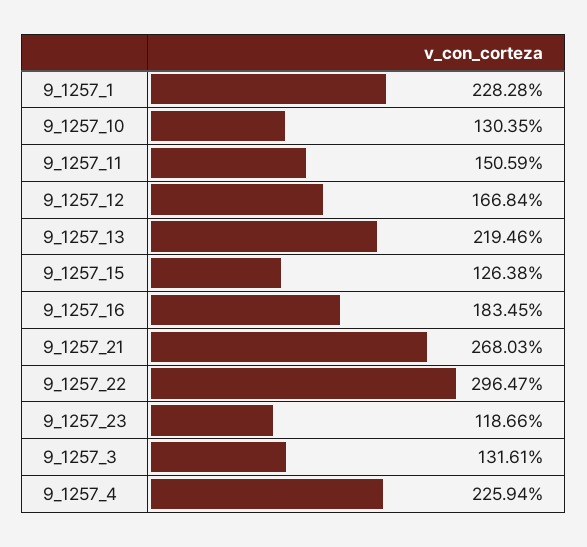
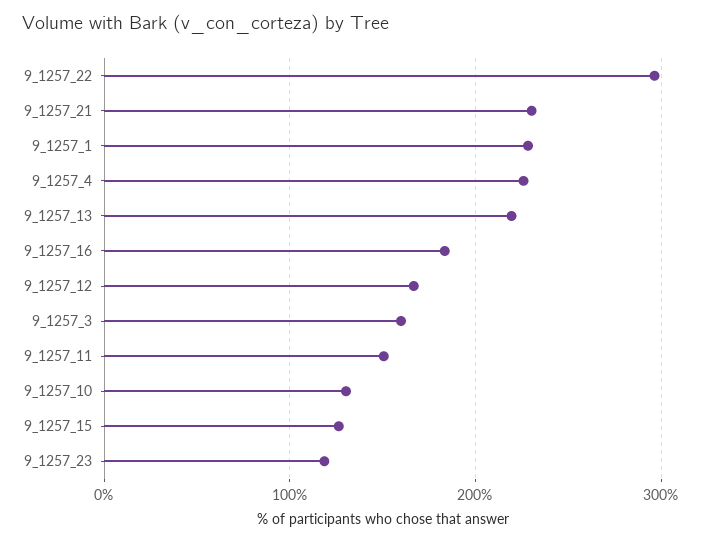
9_1257_21: 268.03 -> 230
9_1257_3: 131.61 -> 160

